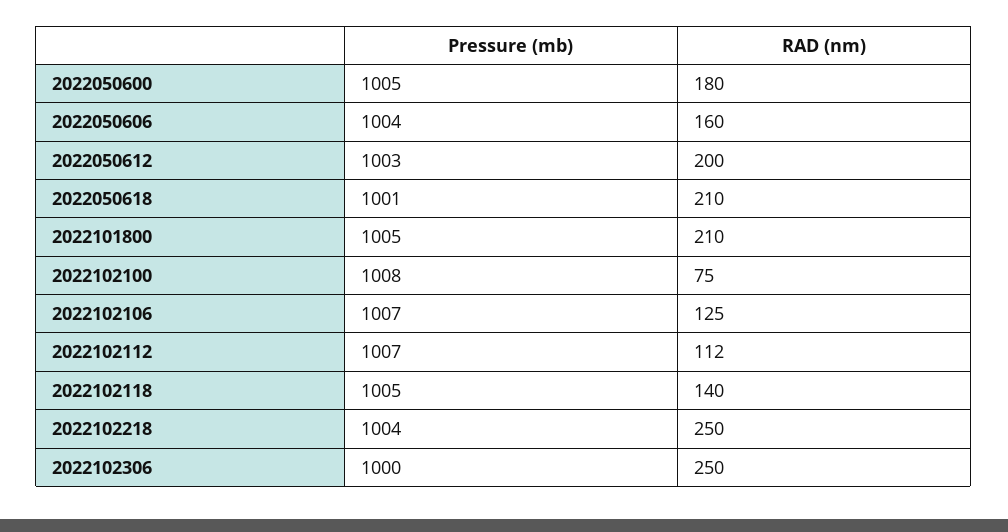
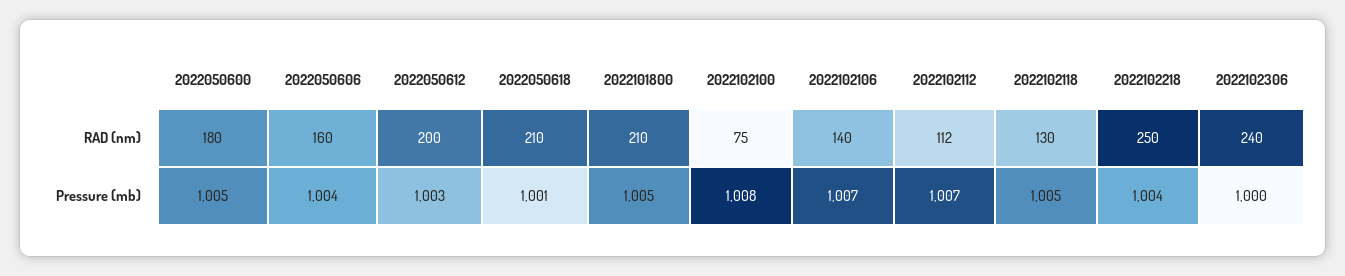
RAD (nm), 2022102106: 125 -> 140
RAD (nm), 2022102118: 140 -> 130
RAD (nm), 2022102306: 250 -> 240

